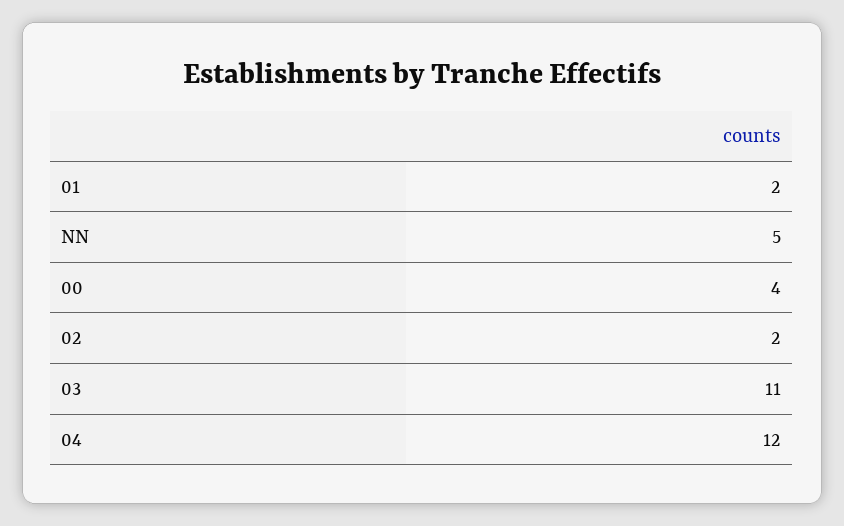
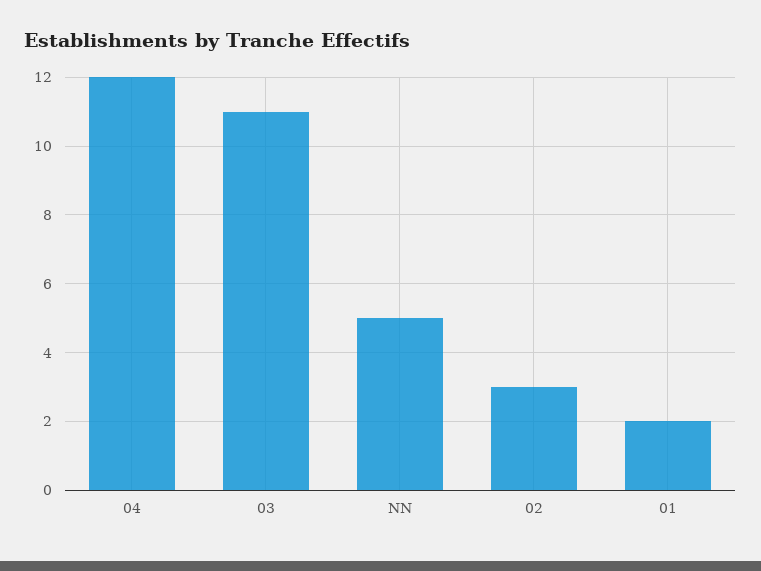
00: 4 -> none
02: 2 -> 3

